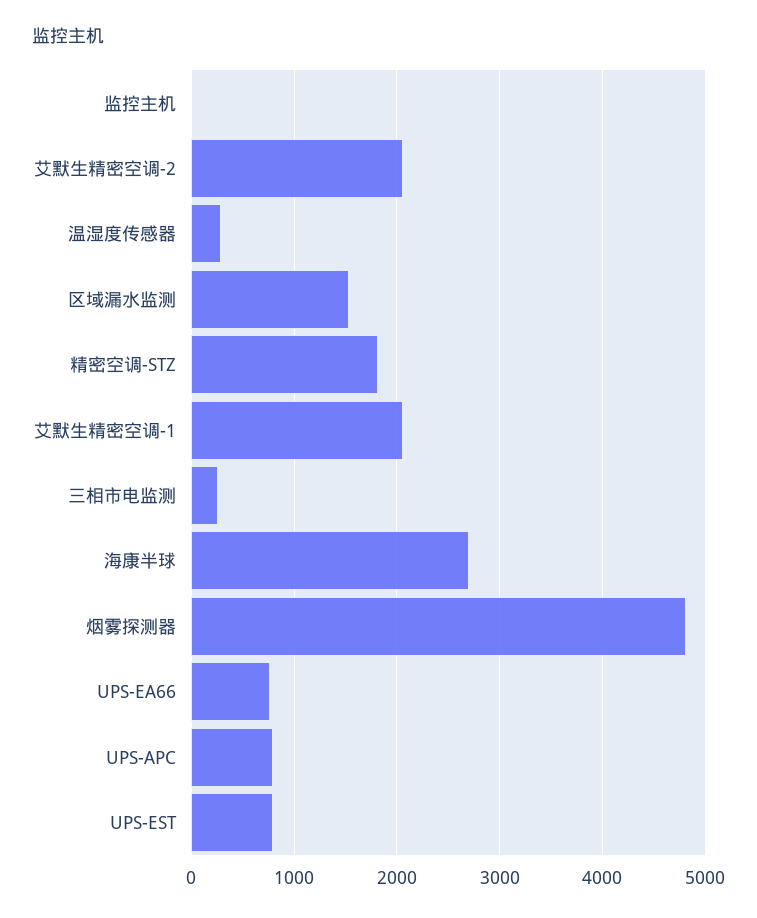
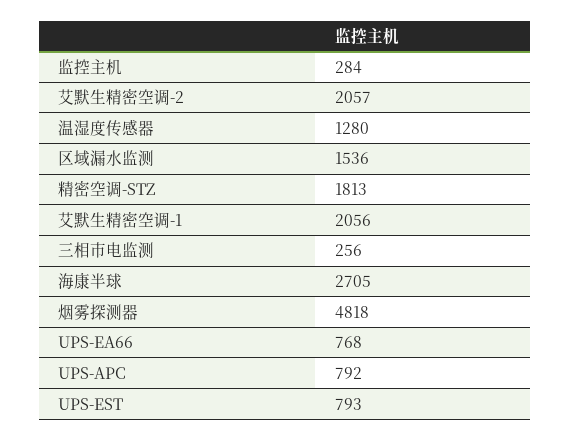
监控主机: 0 -> 284
温湿度传感器: 300 -> 1280

